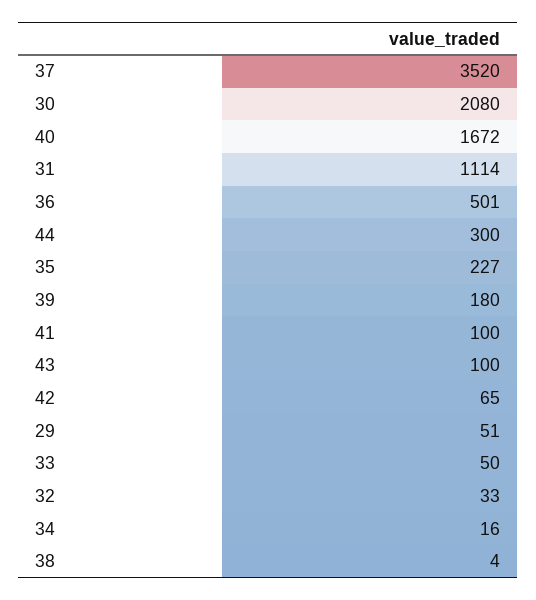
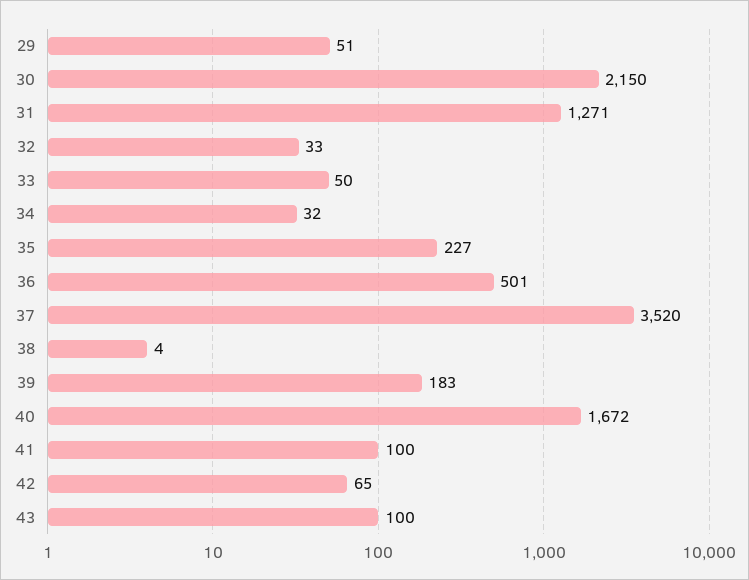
30: 2080 -> 2150
31: 1114 -> 1271
44: 300 -> none
39: 180 -> 183
34: 16 -> 32

